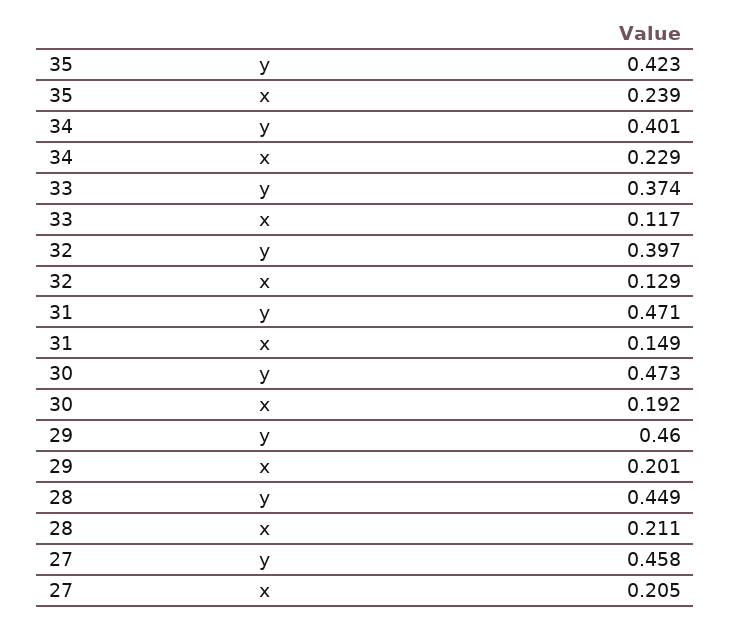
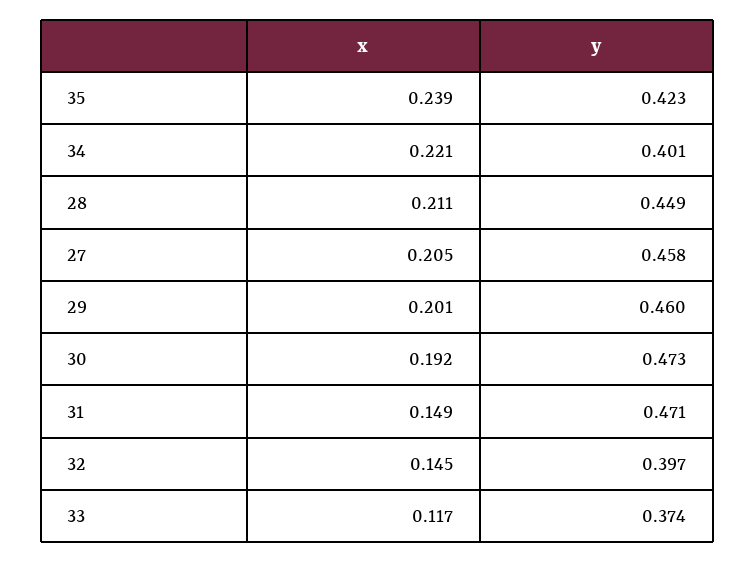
34, x: 0.229 -> 0.221
32, x: 0.129 -> 0.145

